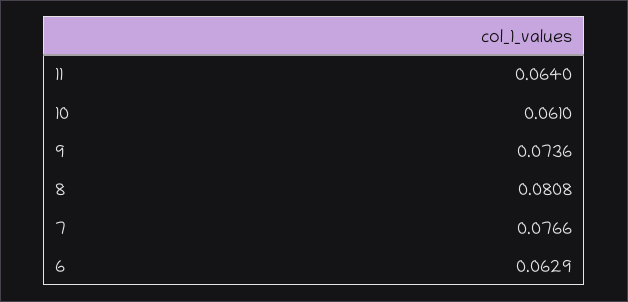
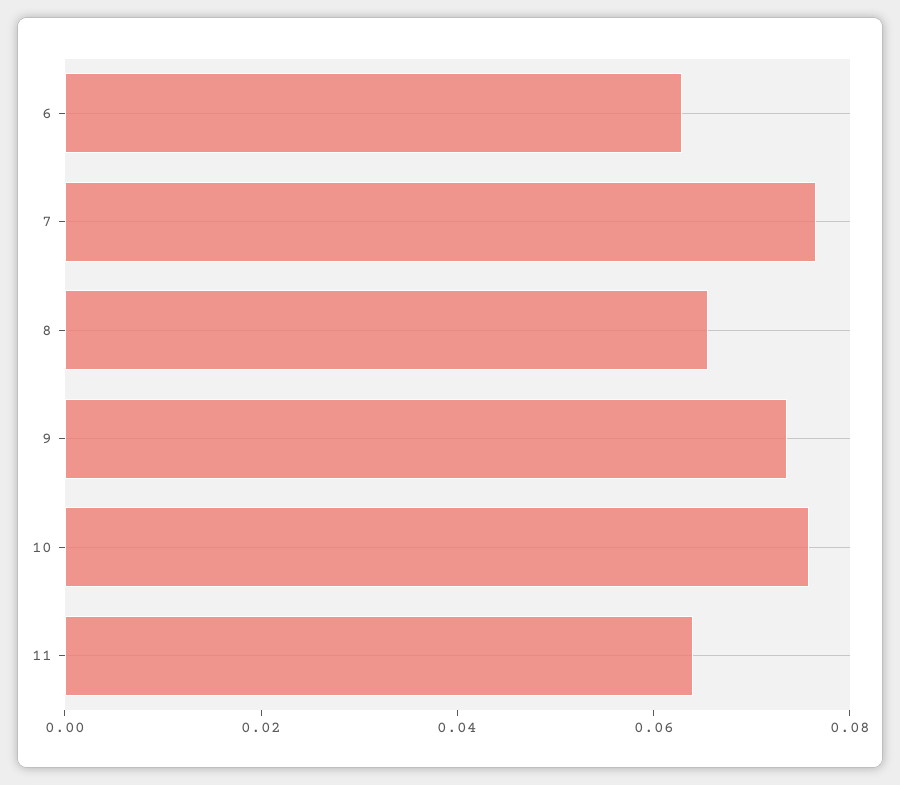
10: 0.061 -> 0.075
8: 0.0808 -> 0.065

